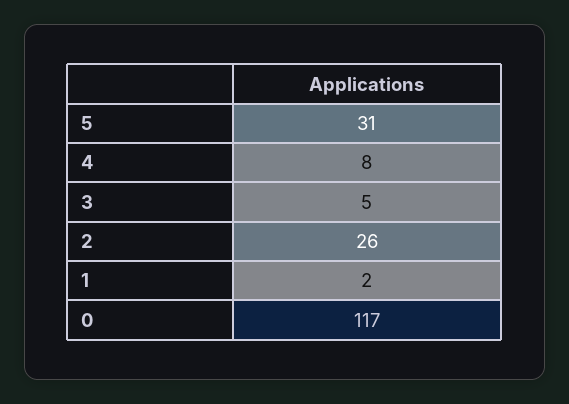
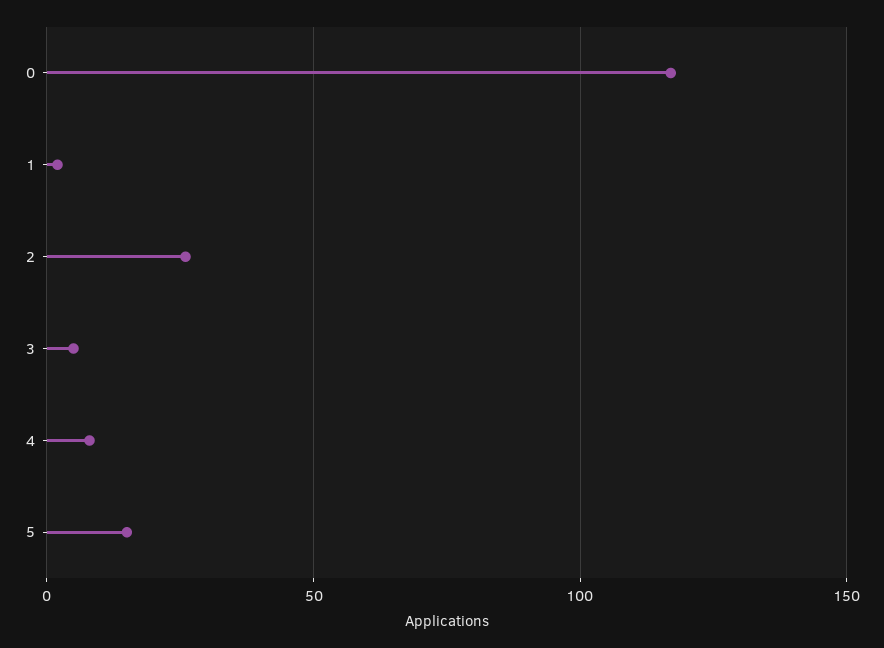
5: 31 -> 15

